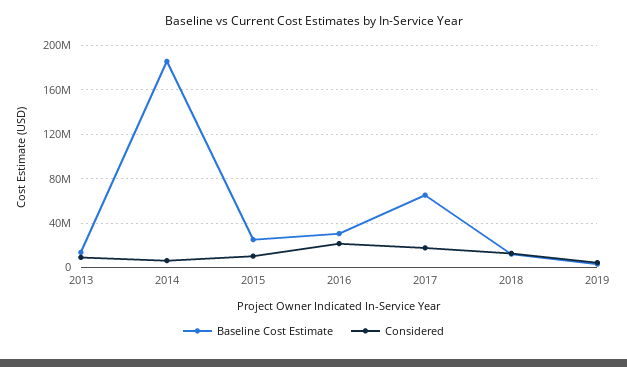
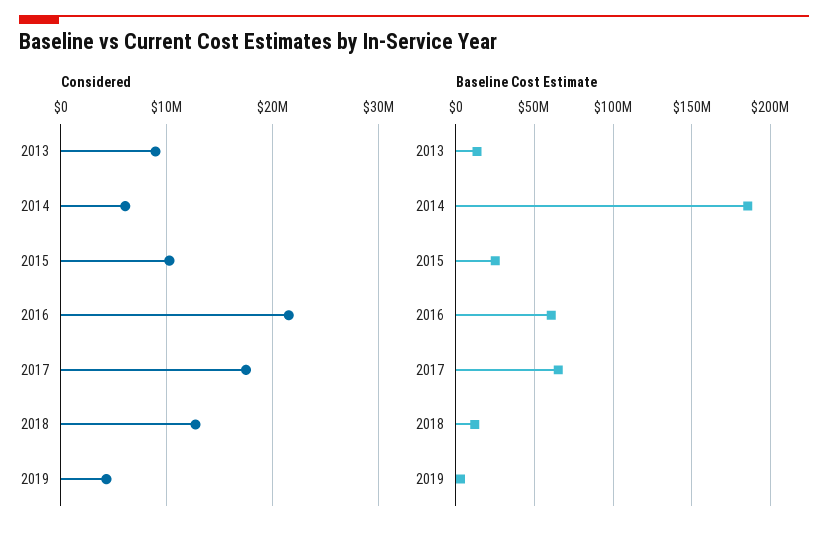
Baseline Cost Estimate, 2016: 30000000 -> 60000000

